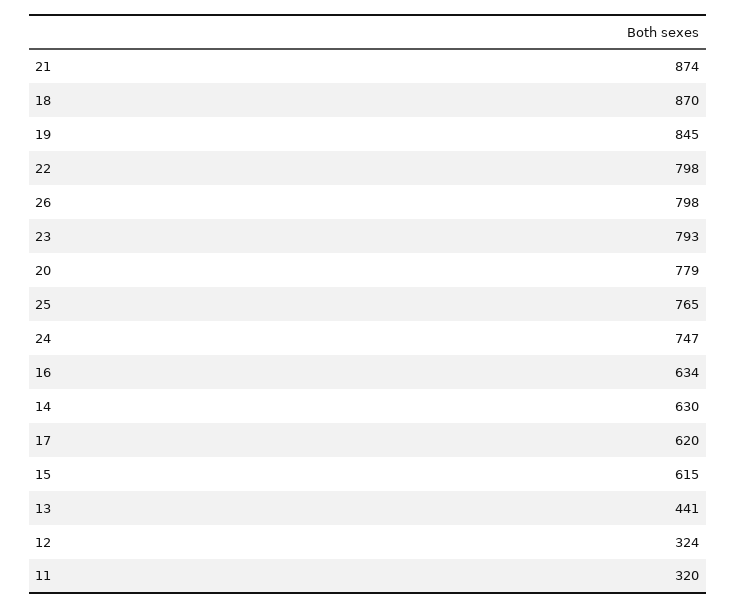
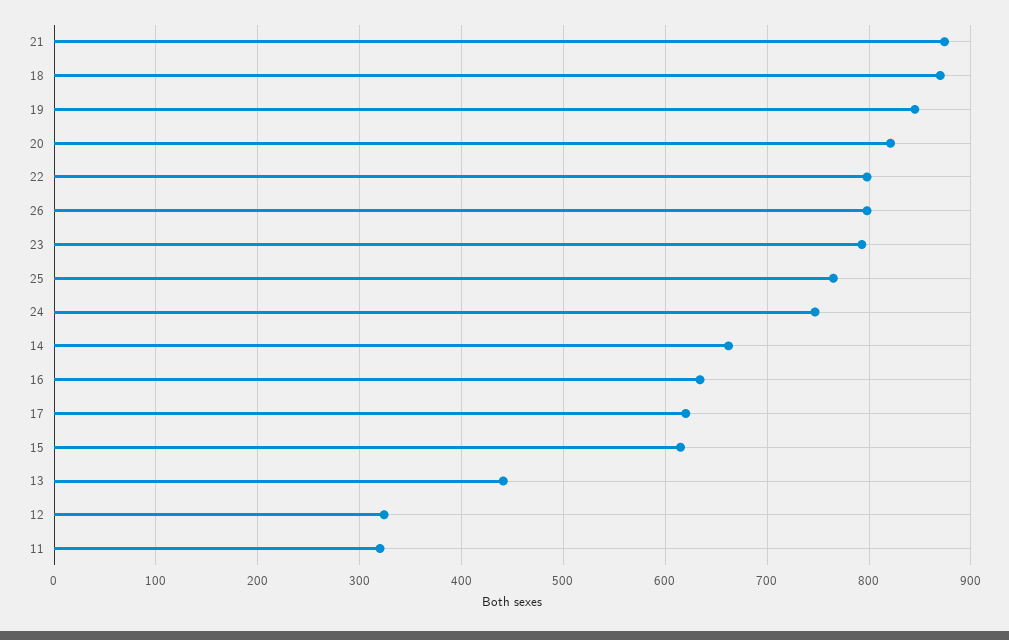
20: 779 -> 820
14: 630 -> 660

